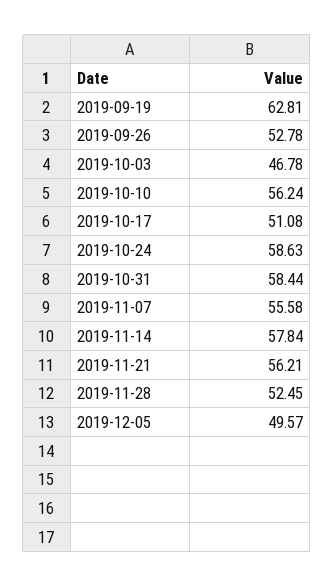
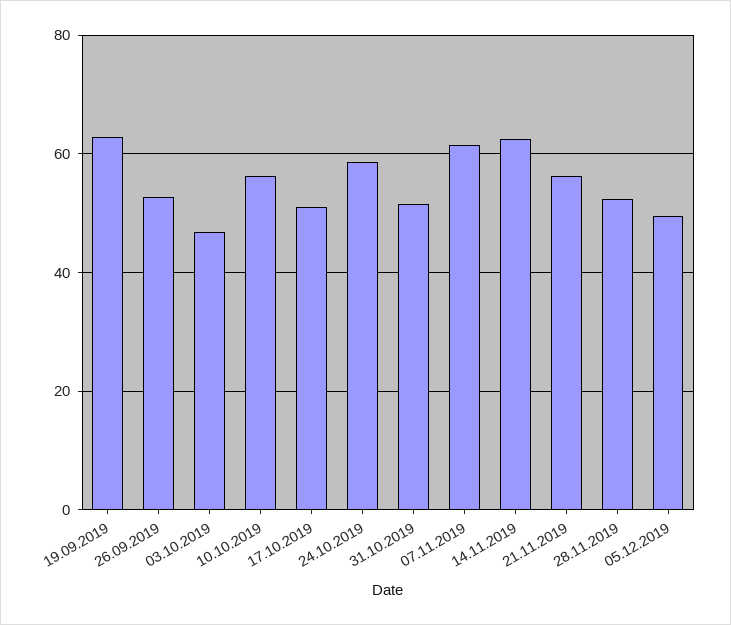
2019-10-31: 58.44 -> 52
2019-11-07: 55.58 -> 62
2019-11-14: 57.84 -> 62

